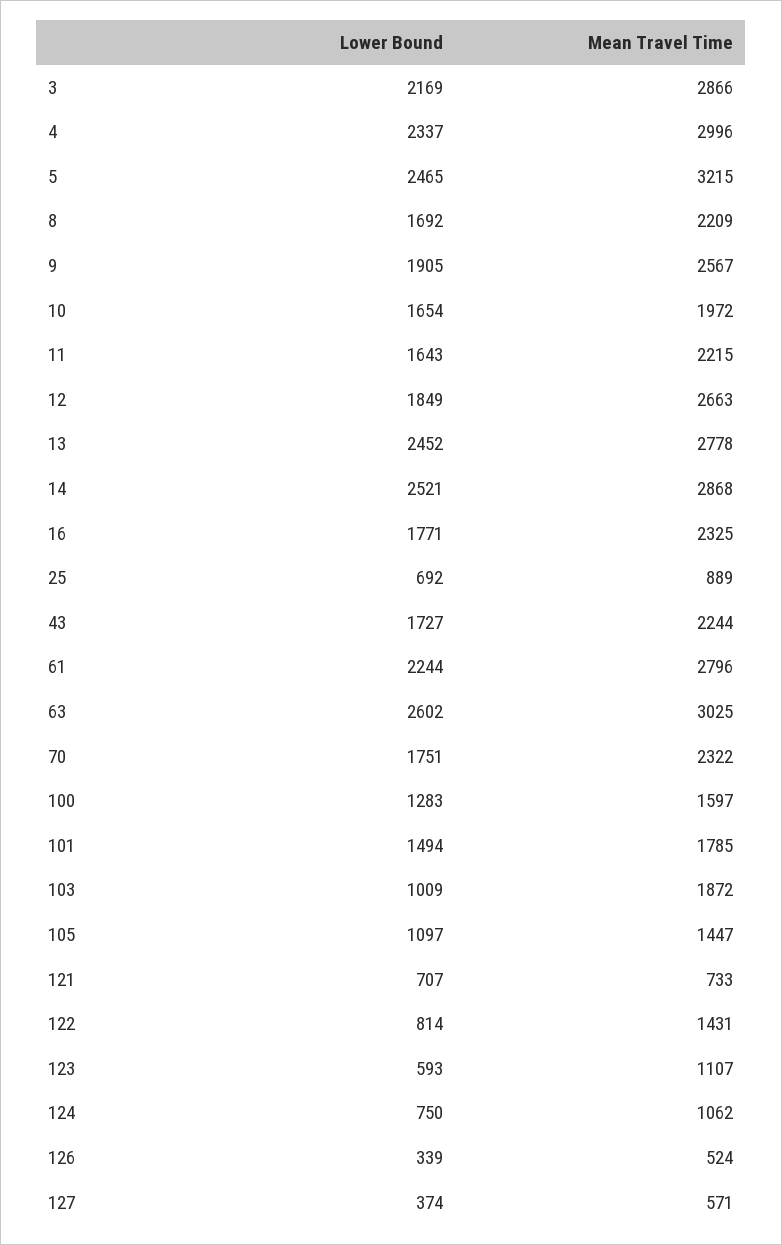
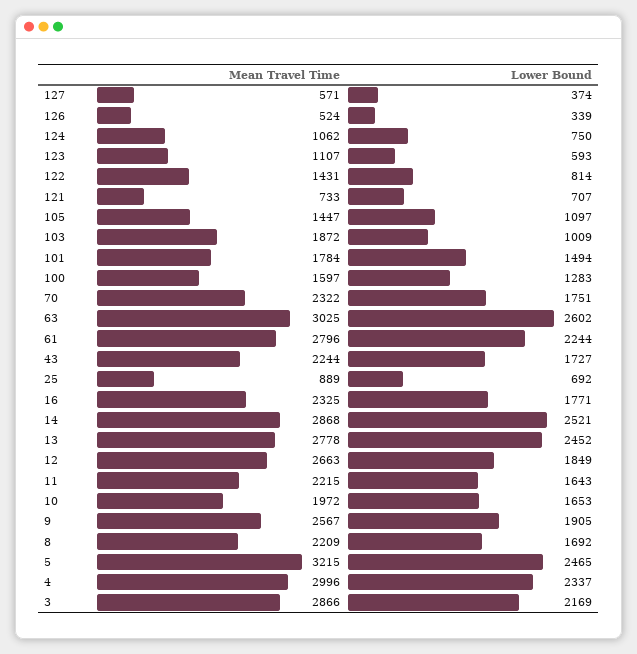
Lower Bound, 10: 1654 -> 1653
Mean Travel Time, 101: 1785 -> 1784

